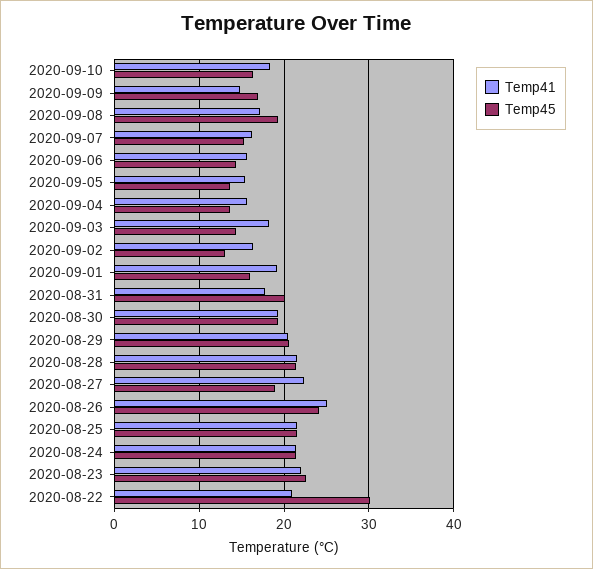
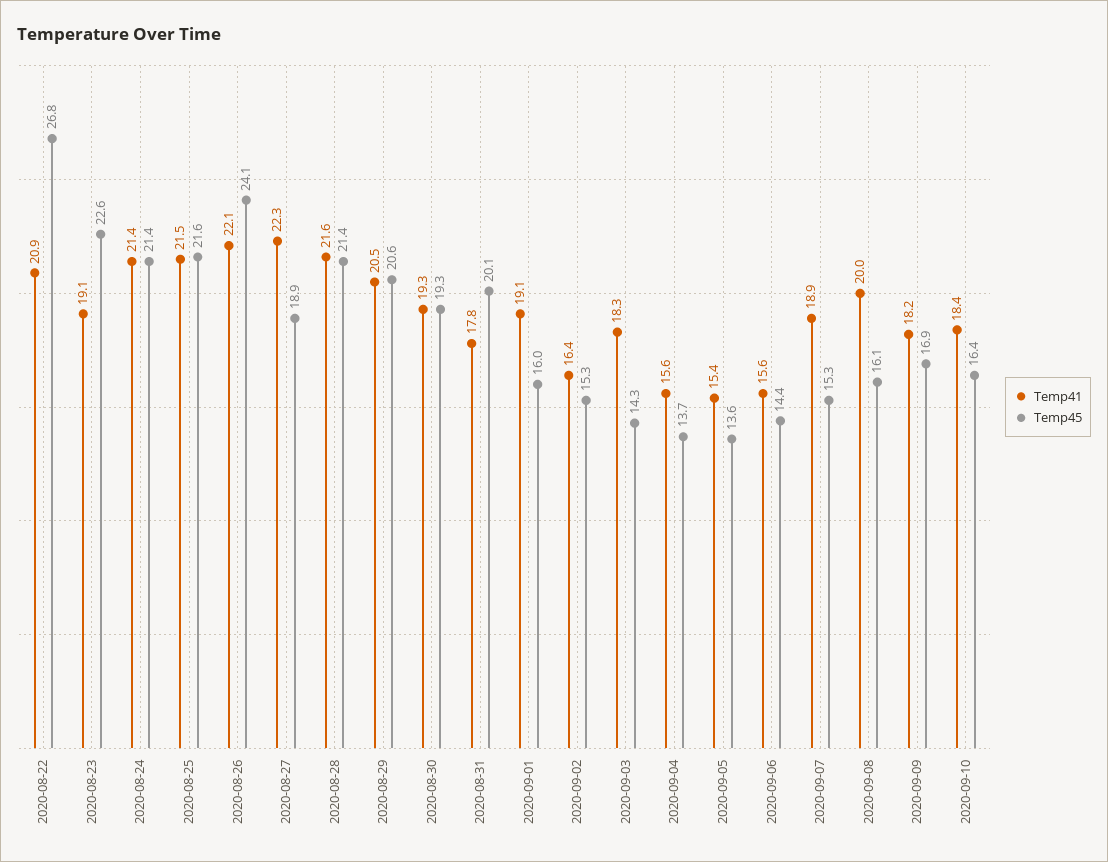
Temp41, 2020-09-09: 15 -> 18.2
Temp41, 2020-09-08: 17 -> 20
Temp45, 2020-09-08: 19 -> 16.1
Temp41, 2020-09-07: 16 -> 18.9
Temp45, 2020-09-02: 13 -> 15.3
Temp41, 2020-08-26: 25 -> 22.1
Temp41, 2020-08-23: 22 -> 19.1
Temp45, 2020-08-22: 30 -> 26.8

